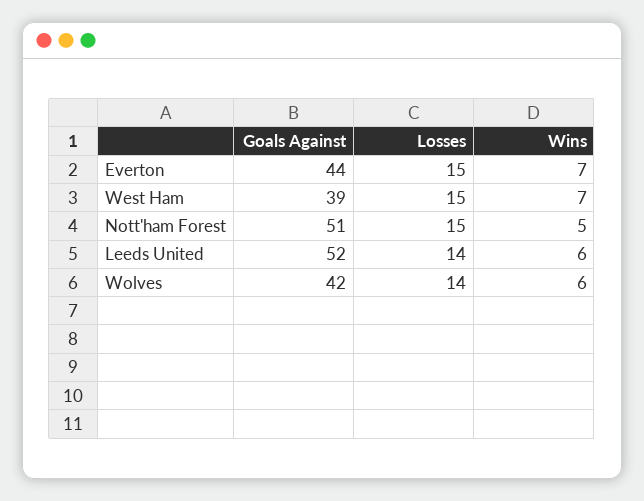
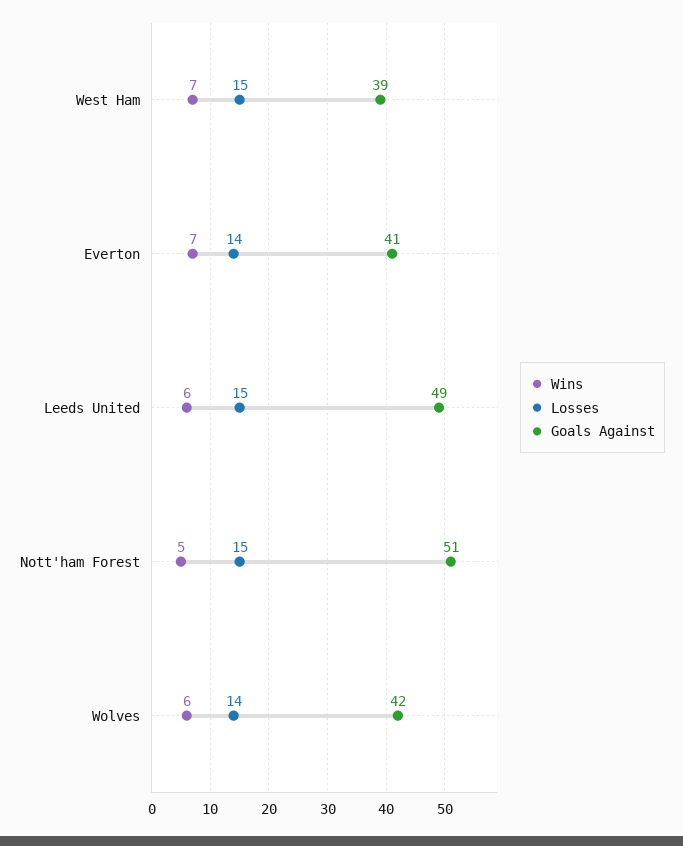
Goals Against, Everton: 44 -> 41
Losses, Everton: 15 -> 14
Goals Against, Leeds United: 52 -> 49
Losses, Leeds United: 14 -> 15

